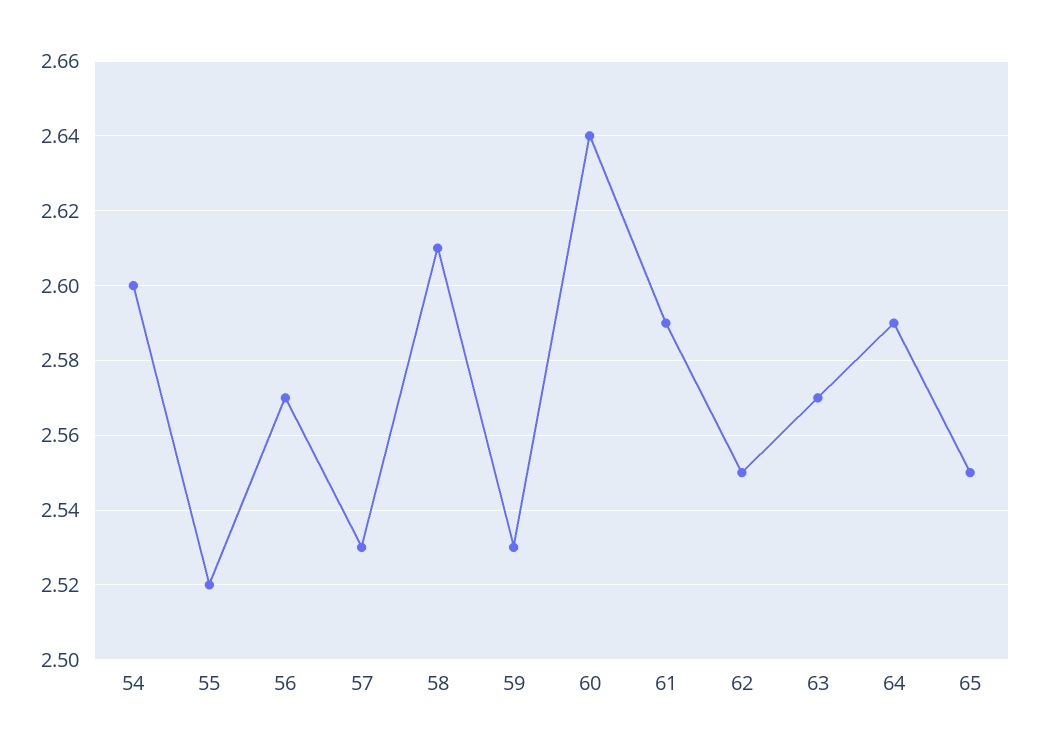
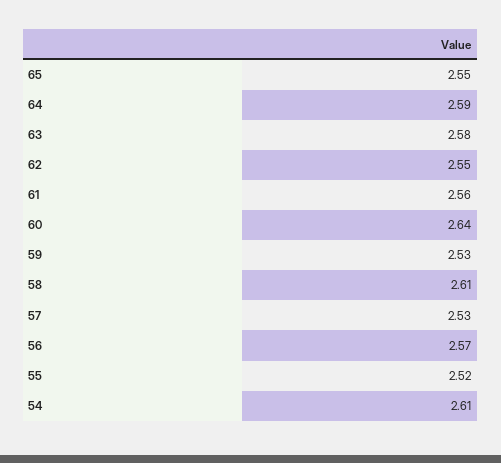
54: 2.6 -> 2.61
61: 2.59 -> 2.56
63: 2.57 -> 2.58

